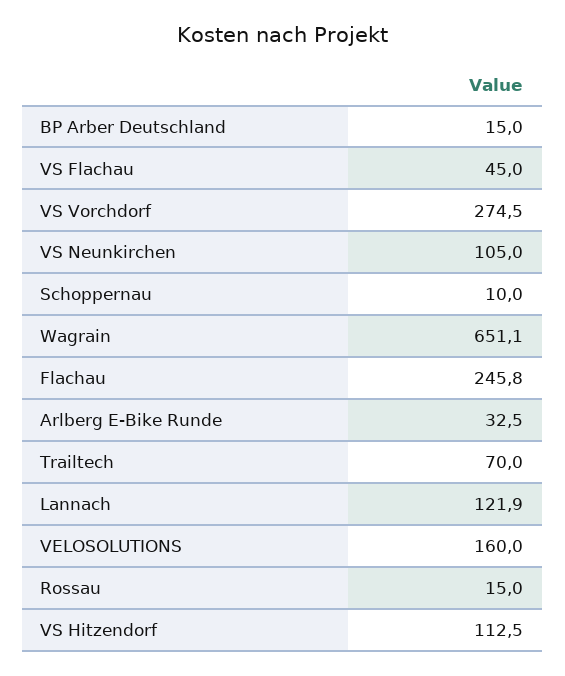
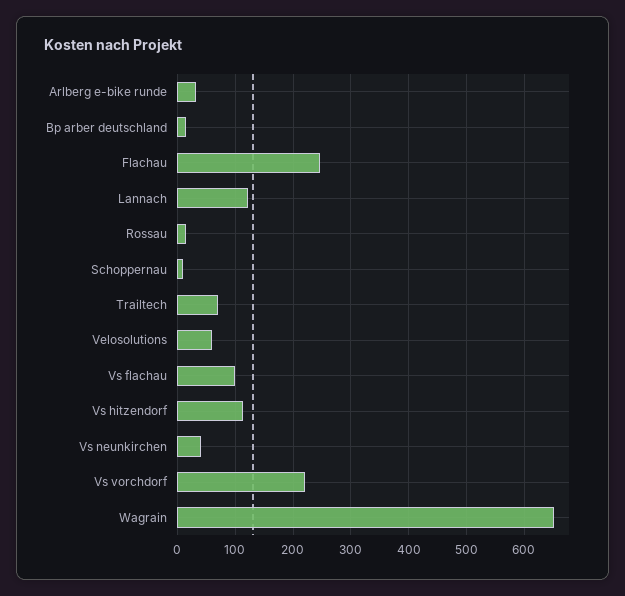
VS Flachau: 45 -> 100
VS Vorchdorf: 274.5 -> 220
VS Neunkirchen: 105 -> 40
VELOSOLUTIONS: 160 -> 60

